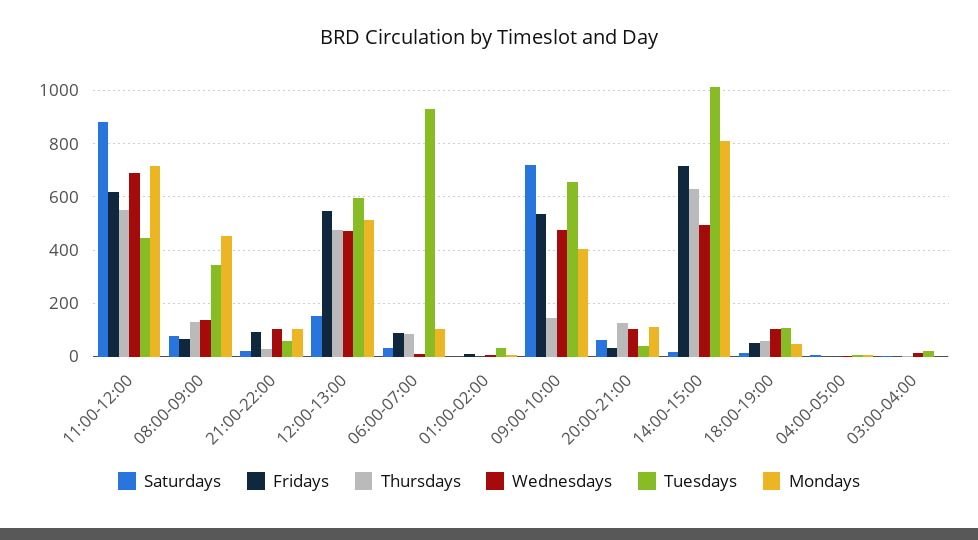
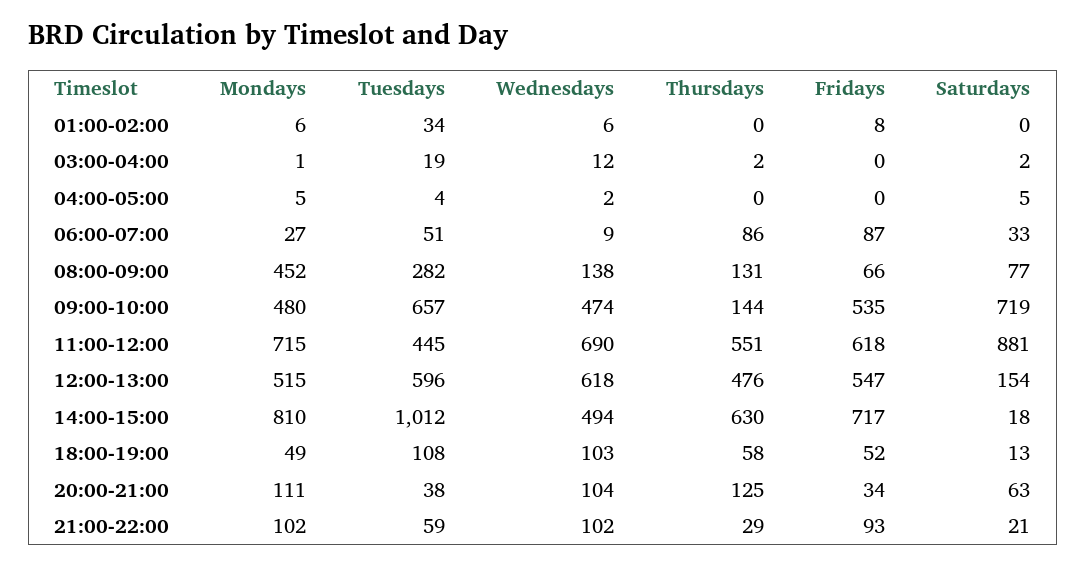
Tuesdays, 08:00-09:00: 350 -> 282
Wednesdays, 12:00-13:00: 475 -> 618
Tuesdays, 06:00-07:00: 925 -> 51
Mondays, 06:00-07:00: 100 -> 27
Mondays, 09:00-10:00: 400 -> 480

